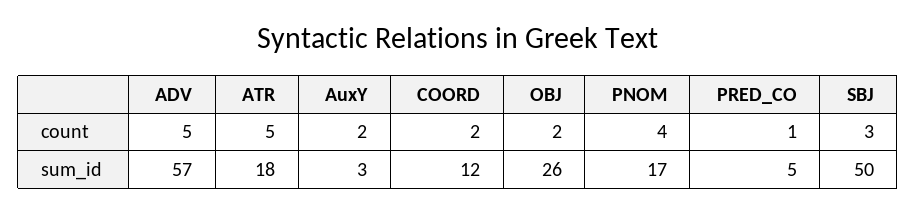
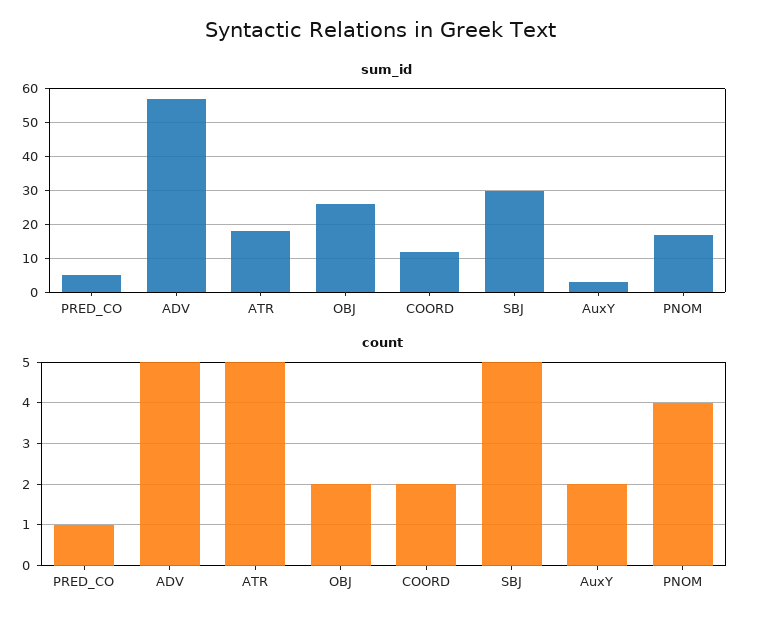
count, SBJ: 3 -> 5
sum_id, SBJ: 50 -> 30

